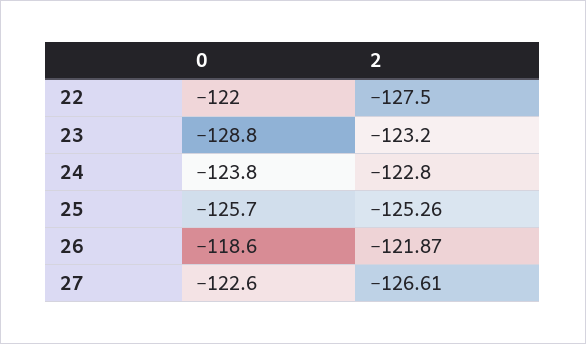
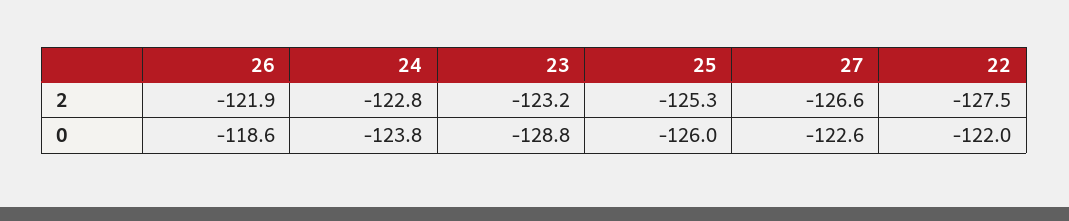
0, 25: -125.7 -> -126

